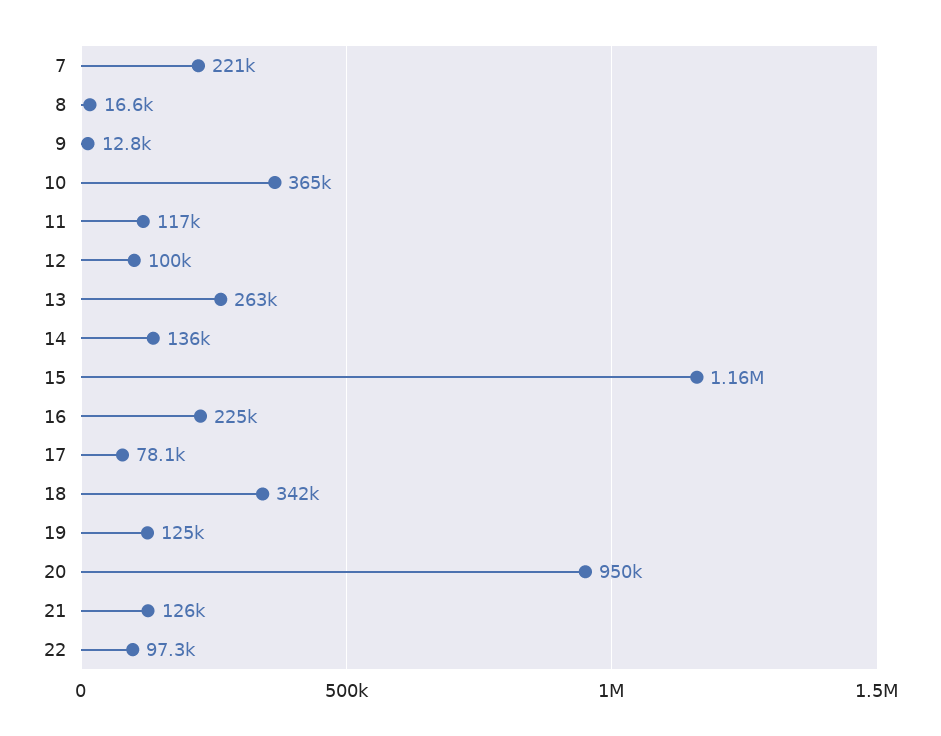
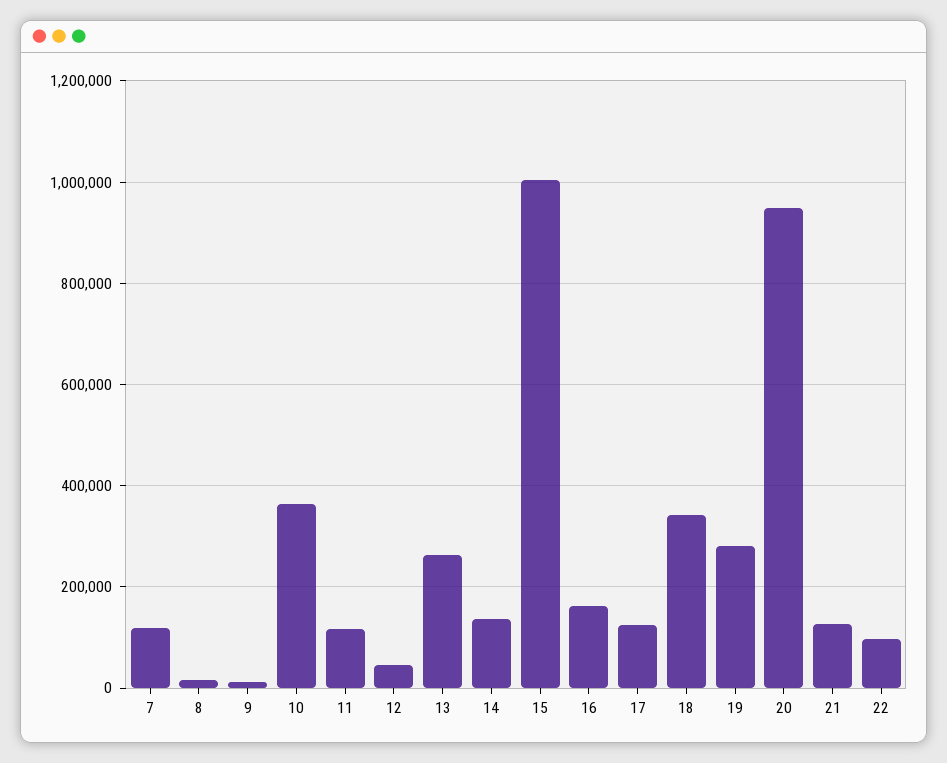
7: 221000 -> 120000
12: 100000 -> 40000
15: 1160000 -> 1000000
16: 225000 -> 160000
17: 78100 -> 120000
19: 125000 -> 280000

